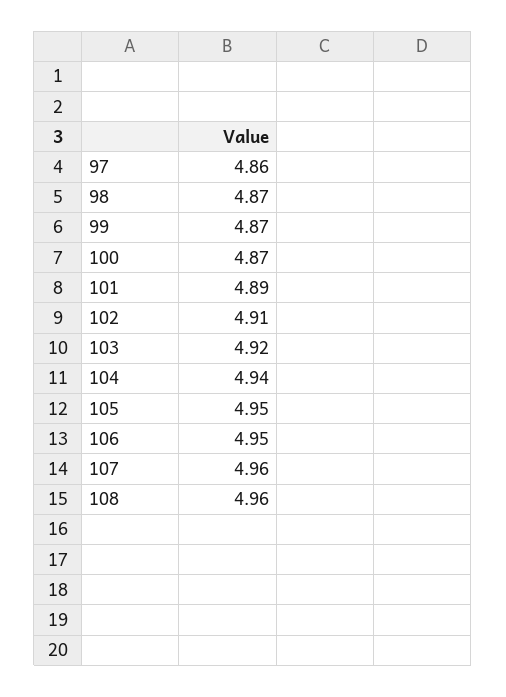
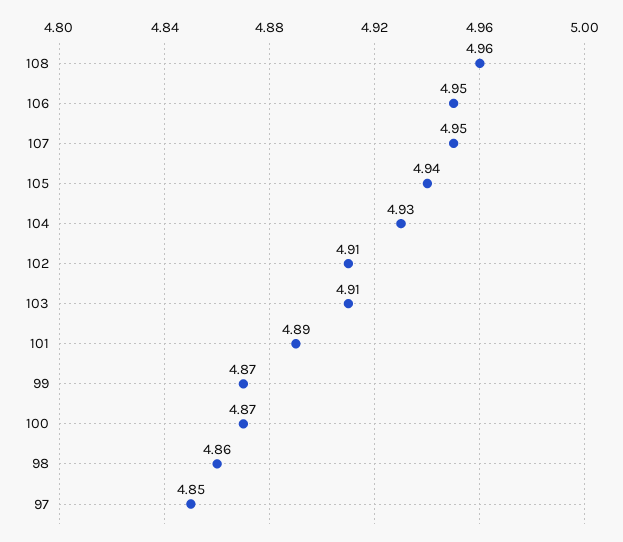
97: 4.86 -> 4.85
98: 4.87 -> 4.86
103: 4.92 -> 4.91
104: 4.94 -> 4.93
105: 4.95 -> 4.94
107: 4.96 -> 4.95

